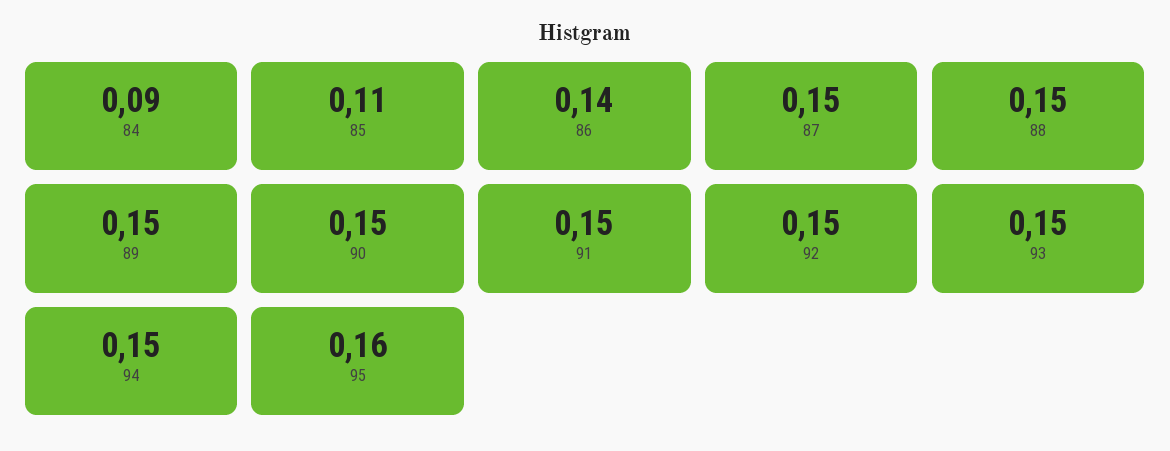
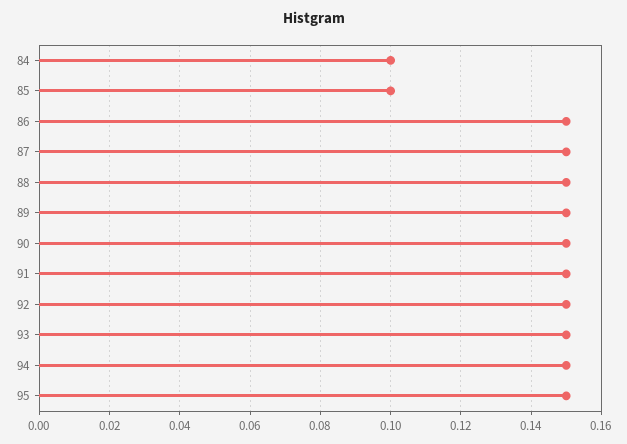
84: 0.09 -> 0.1
85: 0.11 -> 0.1
86: 0.14 -> 0.15
95: 0.16 -> 0.15

